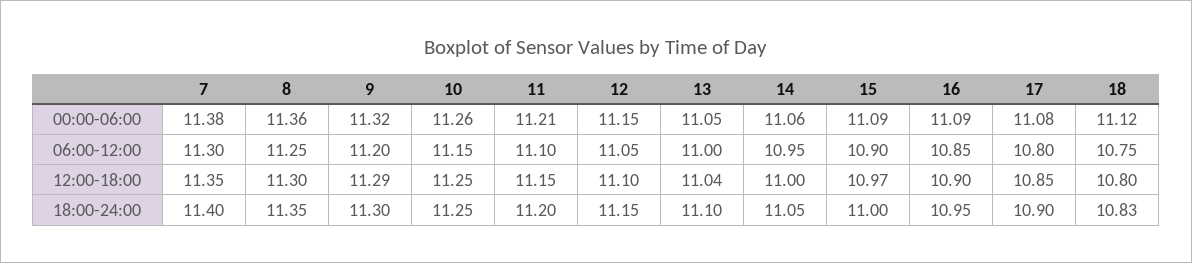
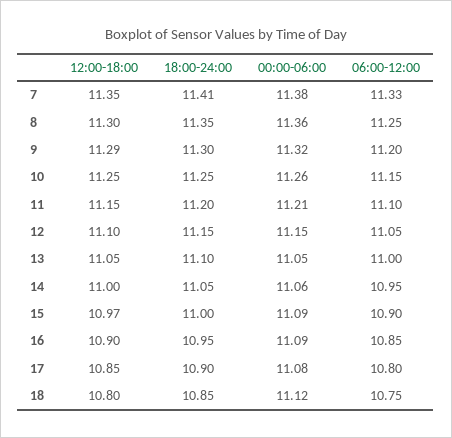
7, 06:00-12:00: 11.3 -> 11.33
13, 12:00-18:00: 11.04 -> 11.05
7, 18:00-24:00: 11.4 -> 11.41
18, 18:00-24:00: 10.83 -> 10.85

